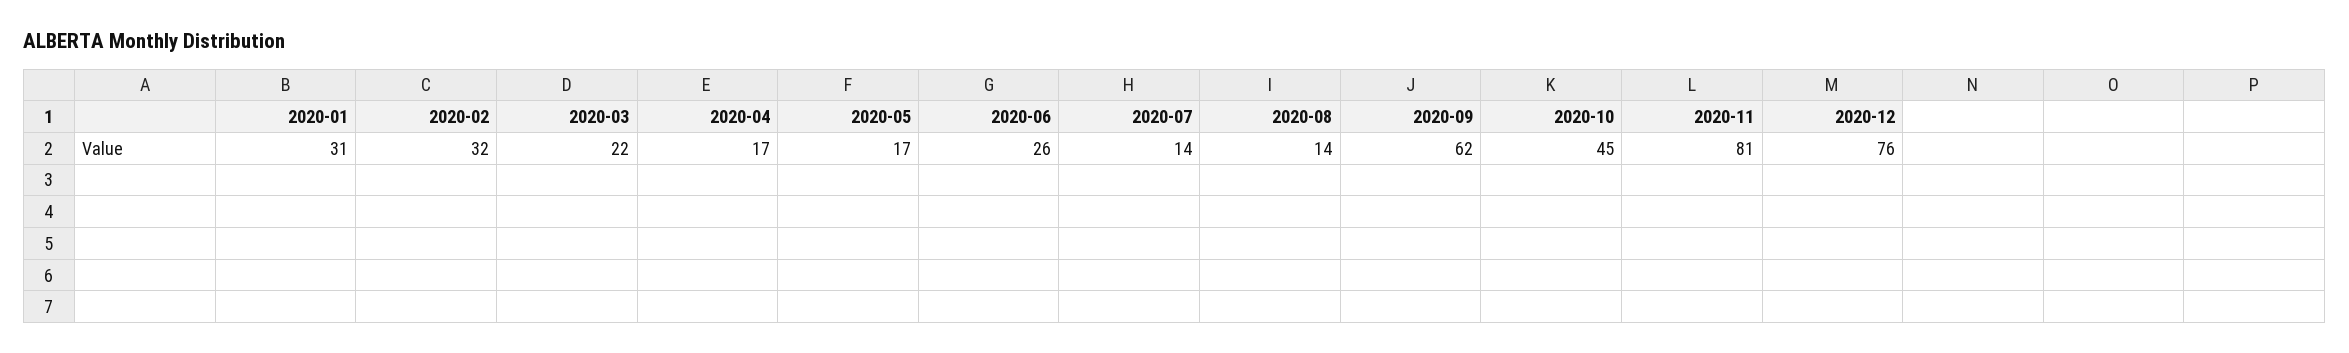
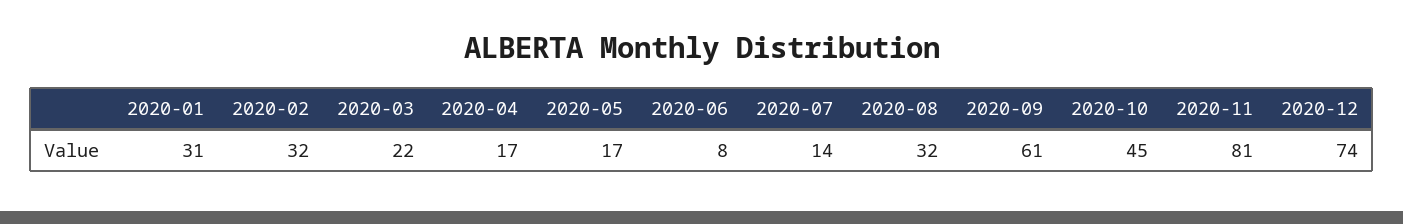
2020-06: 26 -> 8
2020-08: 14 -> 32
2020-09: 62 -> 61
2020-12: 76 -> 74

